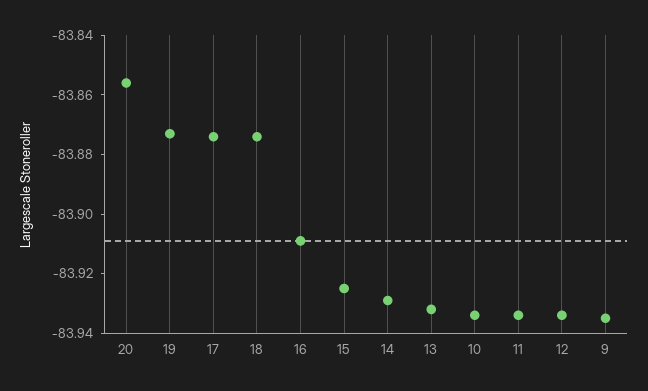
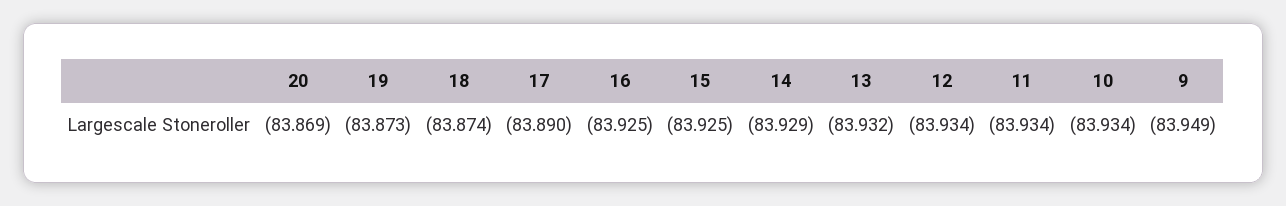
20: -83.855 -> -83.869
17: -83.875 -> -83.89
16: -83.91 -> -83.925
9: -83.935 -> -83.949

